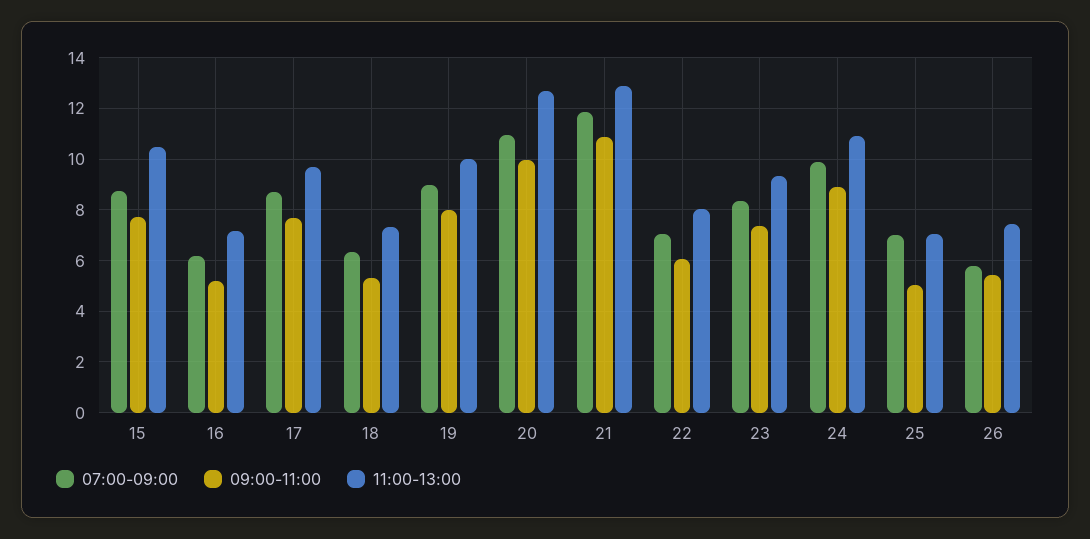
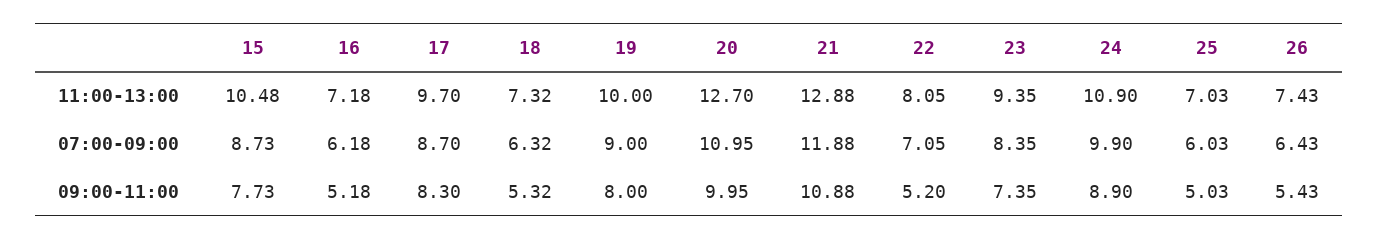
09:00-11:00, 17: 7.75 -> 8.3
09:00-11:00, 22: 6 -> 5.2
07:00-09:00, 25: 7 -> 6.03
07:00-09:00, 26: 5.75 -> 6.43

